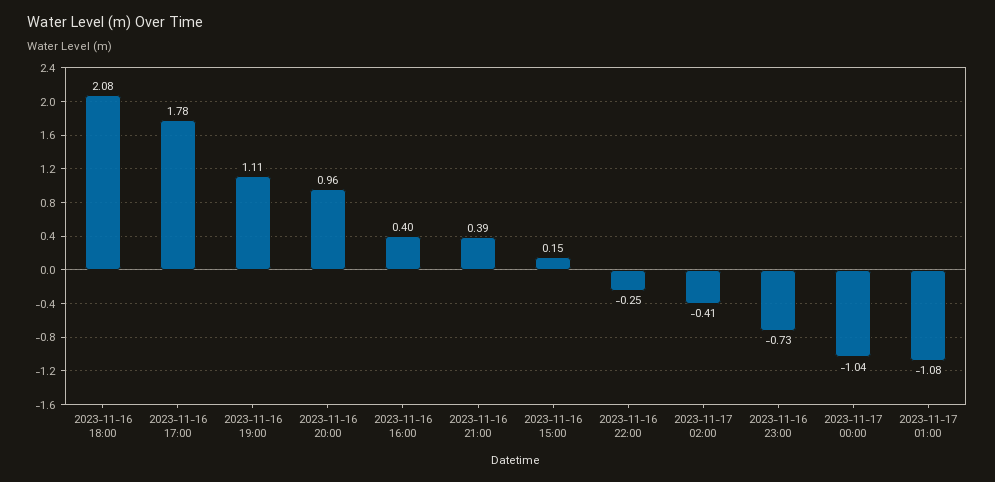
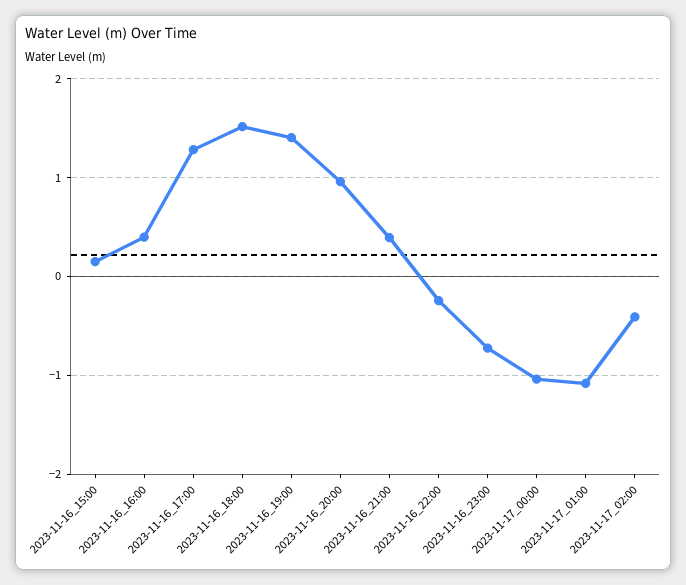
2023-11-16 18:00: 2.08 -> 1.5
2023-11-16 17:00: 1.78 -> 1.3
2023-11-16 19:00: 1.11 -> 1.4

